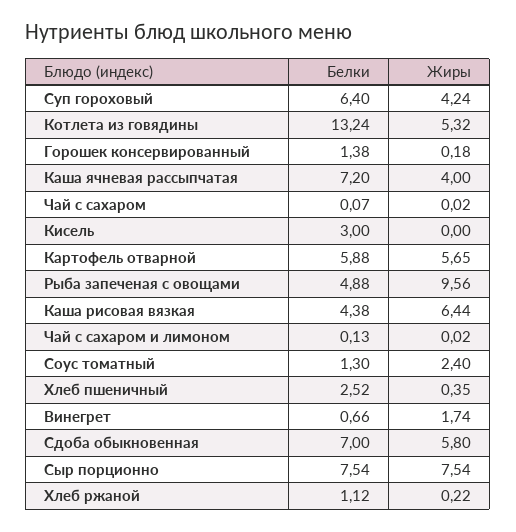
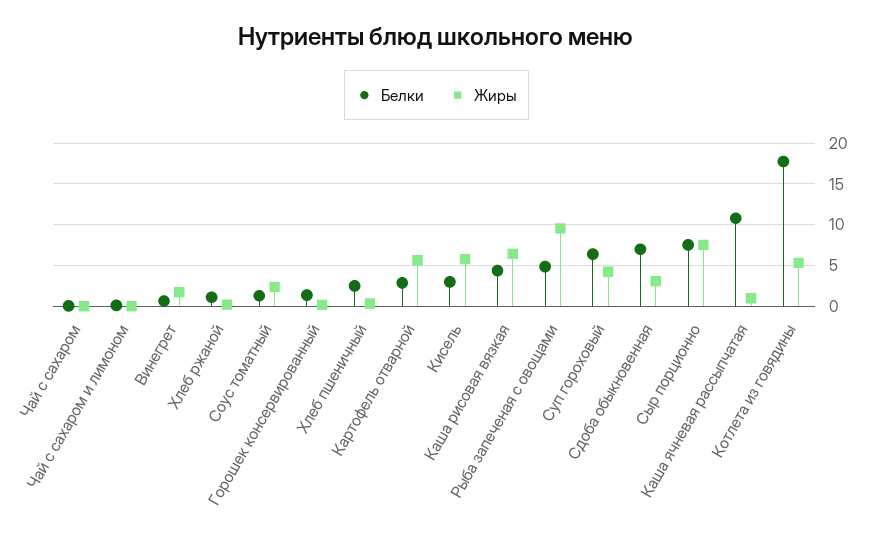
Белки, Котлета из говядины: 13.24 -> 18
Белки, Каша ячневая рассыпчатая: 7.2 -> 11
Жиры, Каша ячневая рассыпчатая: 4 -> 1
Жиры, Кисель: 0 -> 6
Белки, Картофель отварной: 5.88 -> 3
Жиры, Сдоба обыкновенная: 5.8 -> 3

